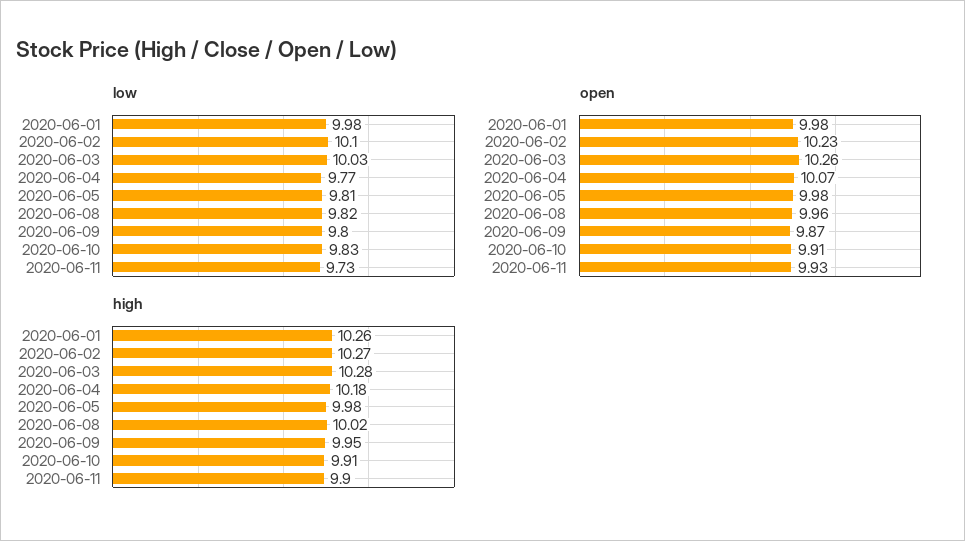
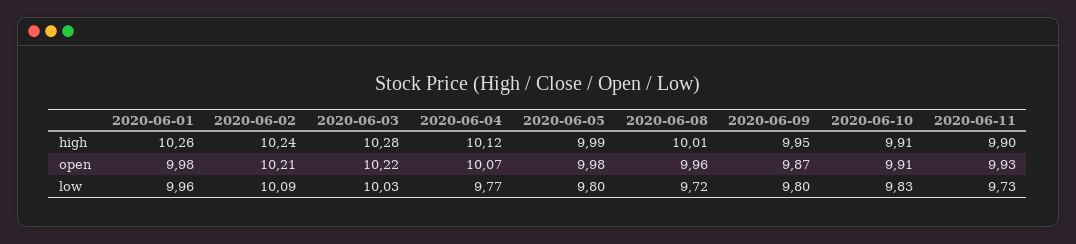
low, 2020-06-01: 9.98 -> 9.96
low, 2020-06-02: 10.1 -> 10.09
low, 2020-06-05: 9.81 -> 9.8
low, 2020-06-08: 9.82 -> 9.72
open, 2020-06-02: 10.23 -> 10.21
open, 2020-06-03: 10.26 -> 10.22
high, 2020-06-02: 10.27 -> 10.24
high, 2020-06-04: 10.18 -> 10.12
high, 2020-06-05: 9.98 -> 9.99
high, 2020-06-08: 10.02 -> 10.01

